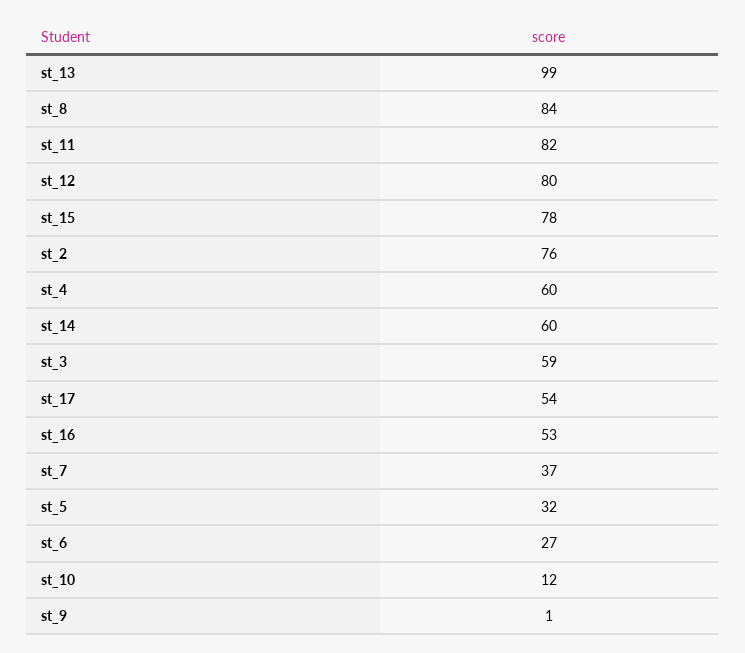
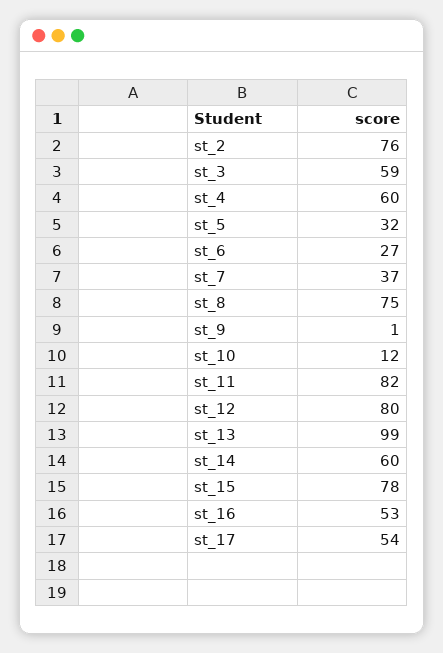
st_8: 84 -> 75

